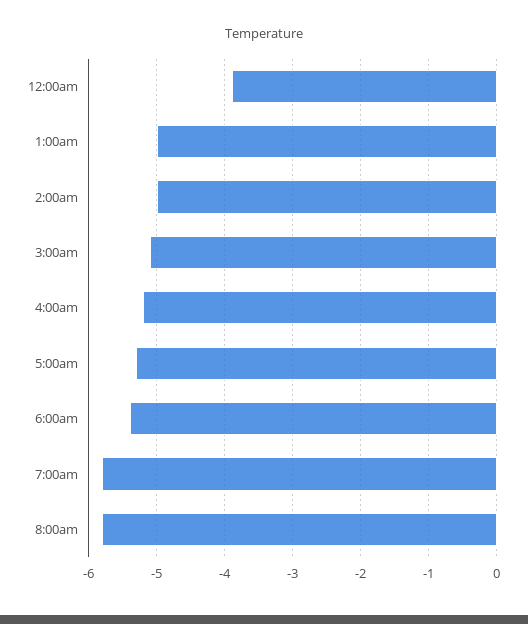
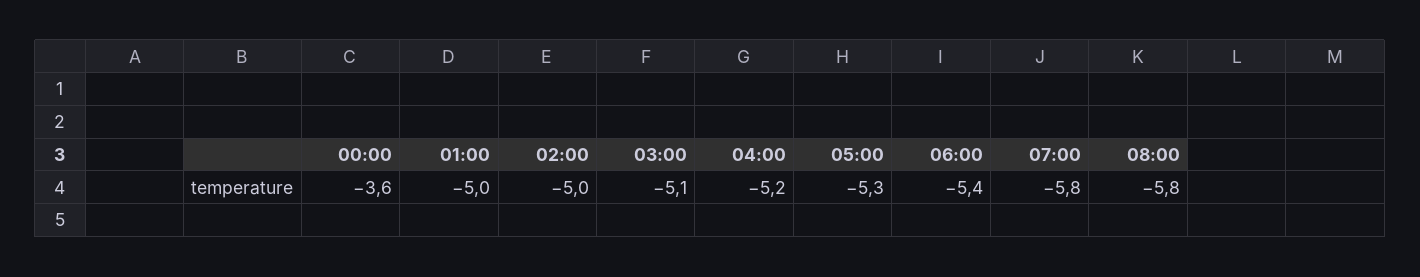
12:00am: -3.9 -> -3.6

